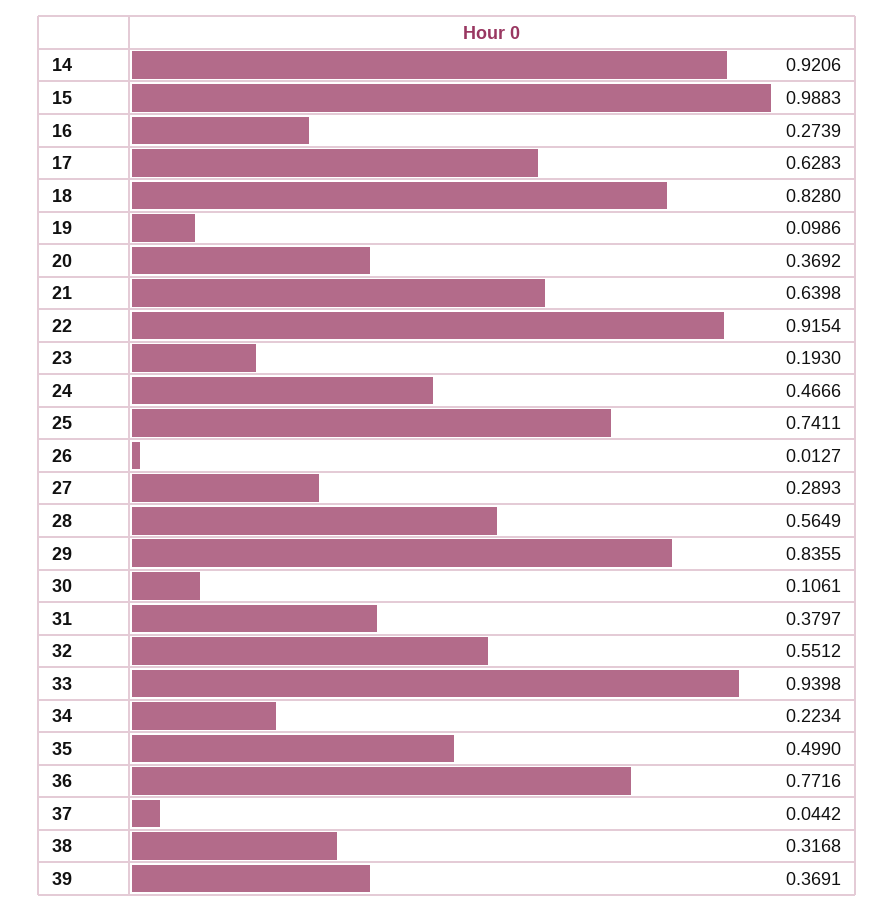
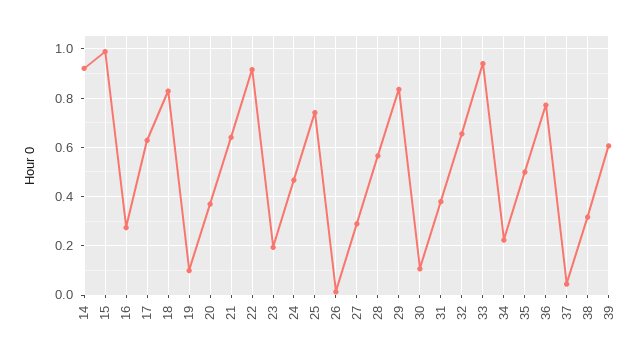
32: 0.5512 -> 0.65
39: 0.3691 -> 0.6

